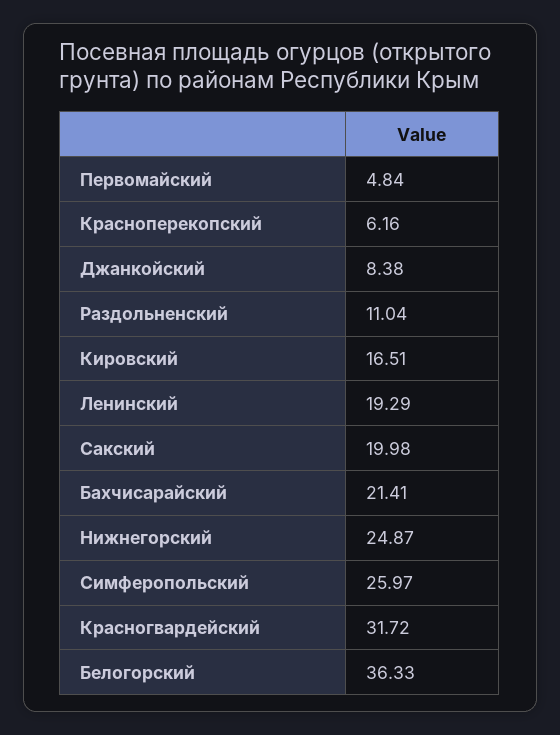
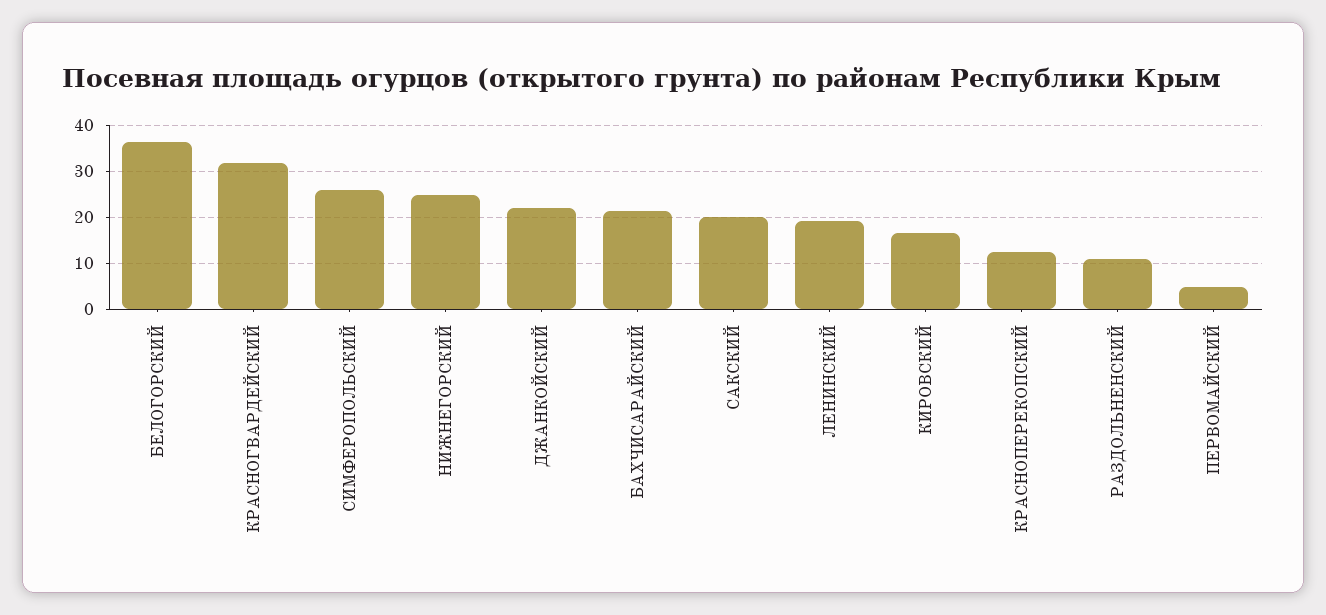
Красноперекопский: 6.16 -> 12
Джанкойский: 8.38 -> 22

